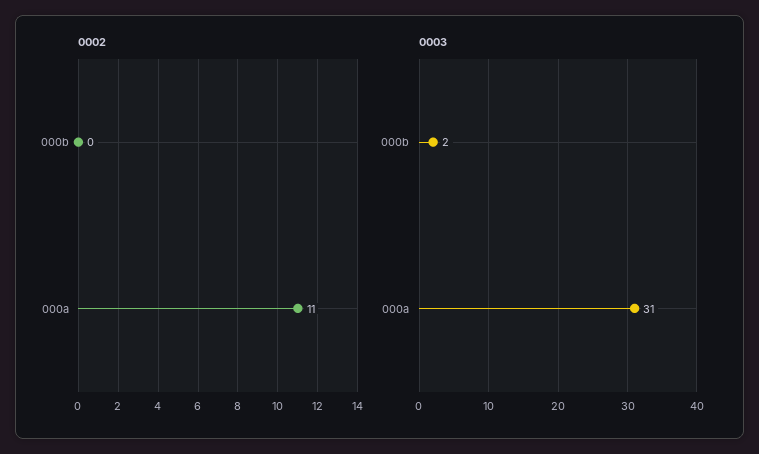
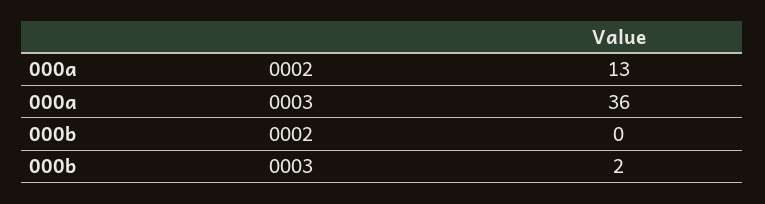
0002, 000a: 11 -> 13
0003, 000a: 31 -> 36

